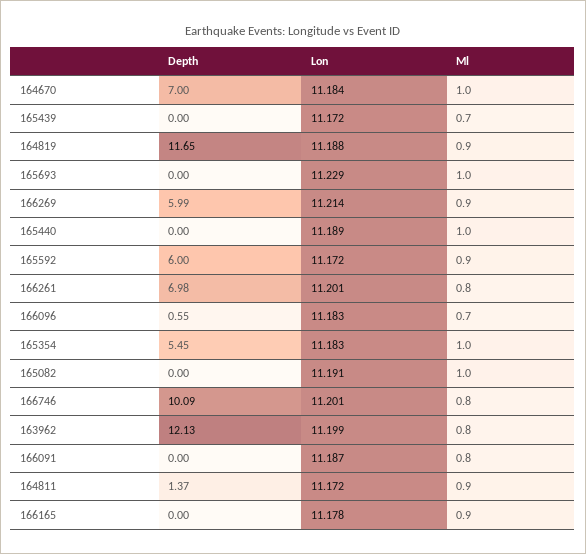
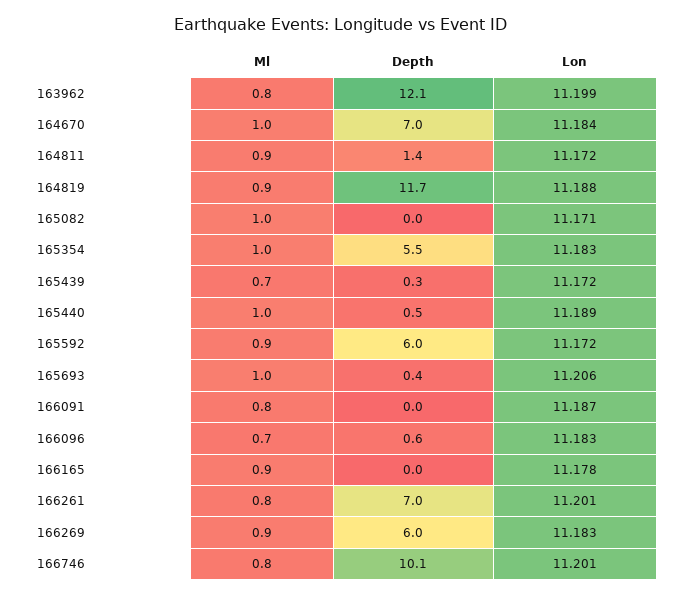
Depth, 165439: 0 -> 0.3
Depth, 165693: 0 -> 0.4
Lon, 165693: 11.229 -> 11.206
Lon, 166269: 11.214 -> 11.183
Depth, 165440: 0 -> 0.5
Lon, 165082: 11.191 -> 11.171

